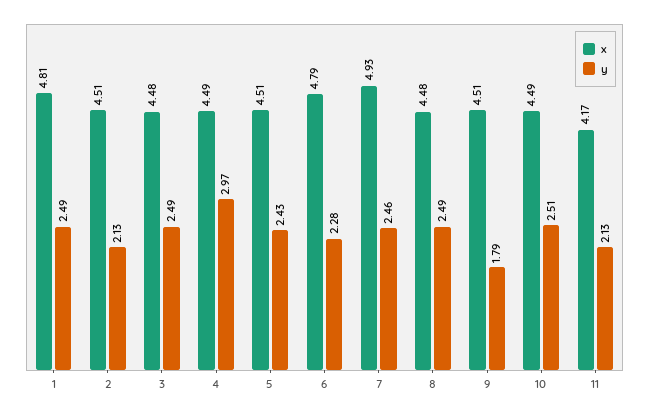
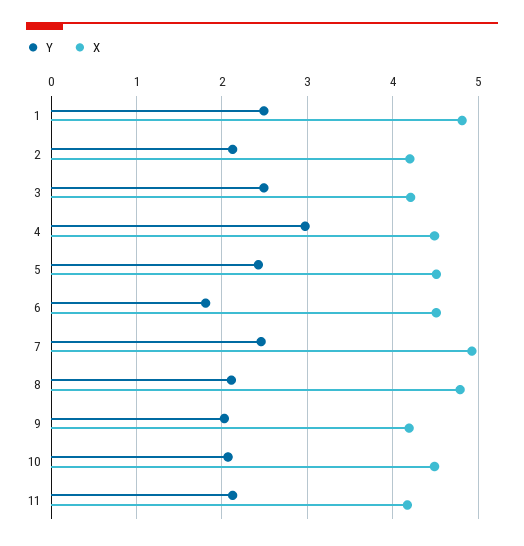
x, 2: 4.51 -> 4.2
x, 3: 4.48 -> 4.2
x, 6: 4.79 -> 4.5
y, 6: 2.28 -> 1.8
x, 8: 4.48 -> 4.8
y, 8: 2.49 -> 2.1
x, 9: 4.51 -> 4.2
y, 9: 1.79 -> 2
y, 10: 2.51 -> 2.1

